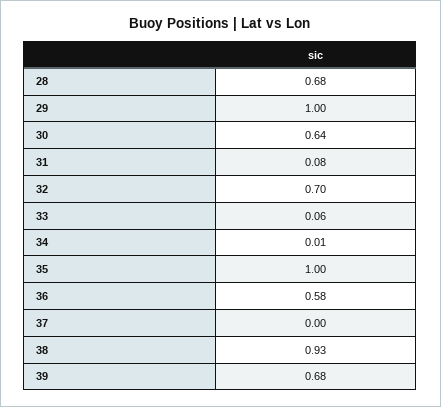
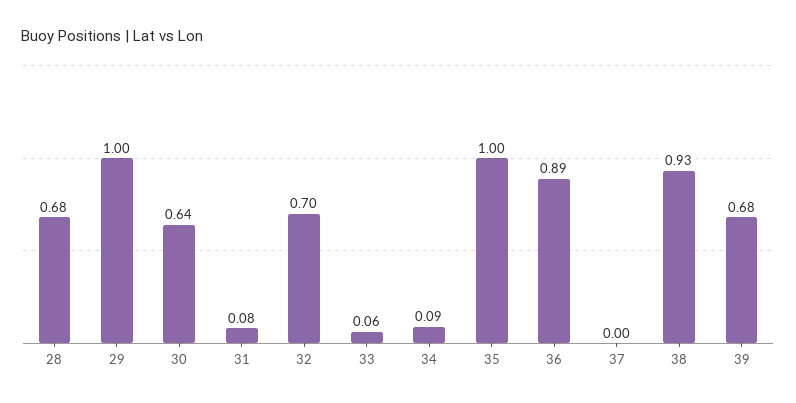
34: 0.01 -> 0.09
36: 0.58 -> 0.89

